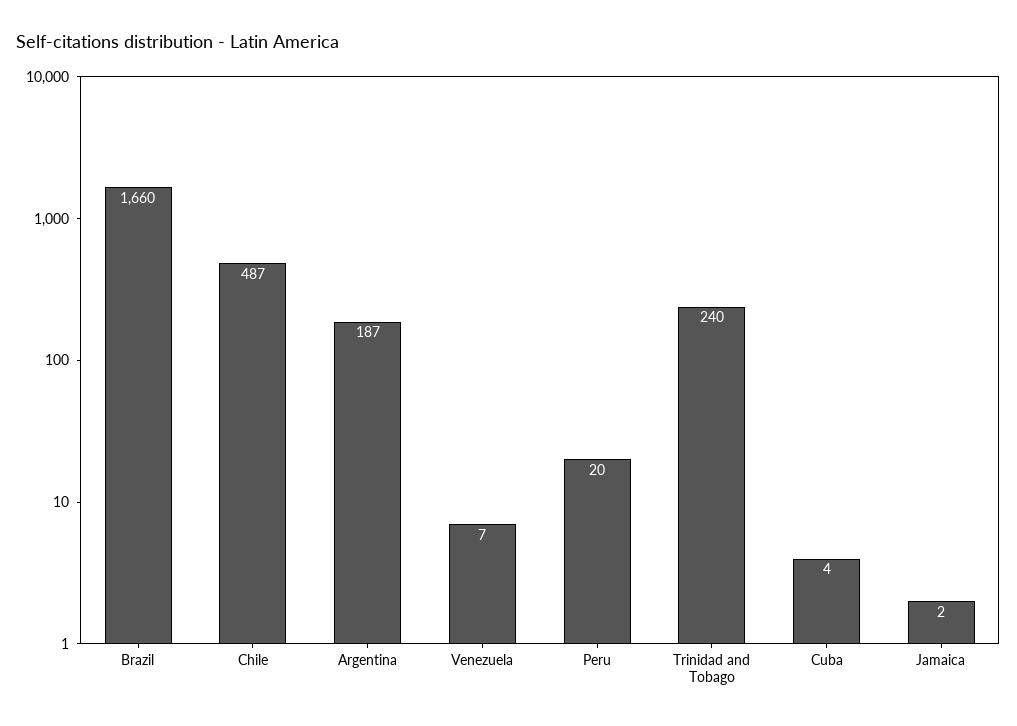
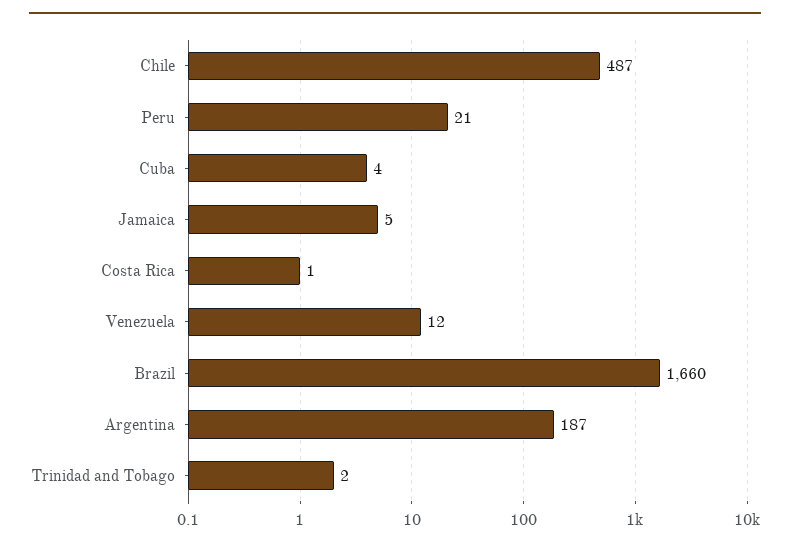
Venezuela: 7 -> 12
Peru: 20 -> 21
Trinidad and Tobago: 240 -> 2
Jamaica: 2 -> 5
Costa Rica: none -> 1

